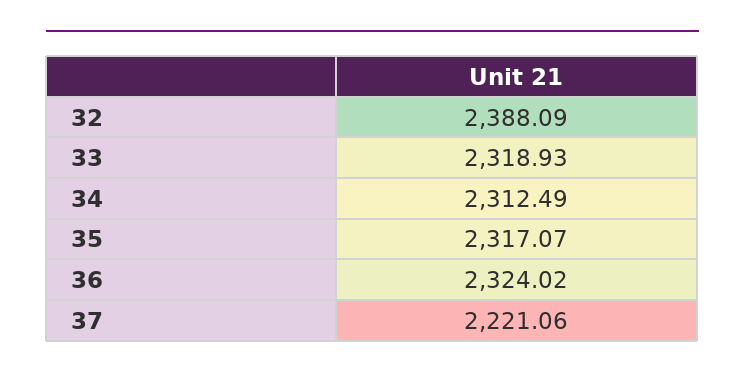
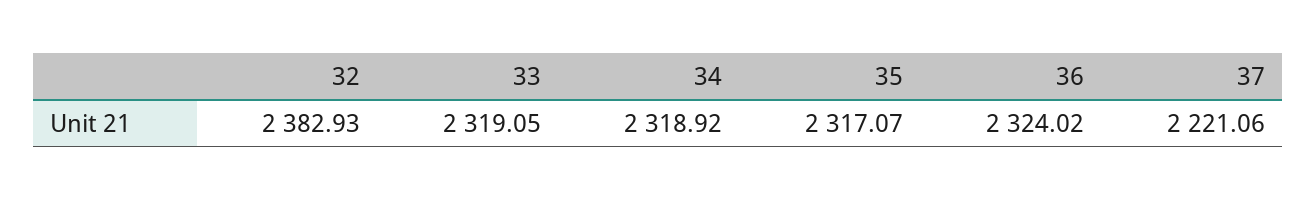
32: 2388.09 -> 2382.93
33: 2318.93 -> 2319.05
34: 2312.49 -> 2318.92

